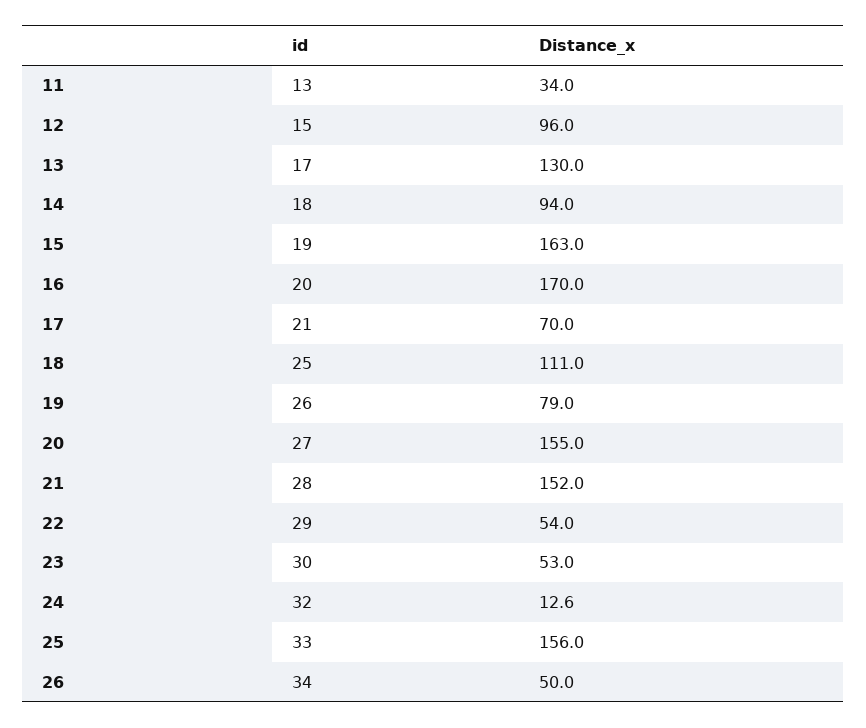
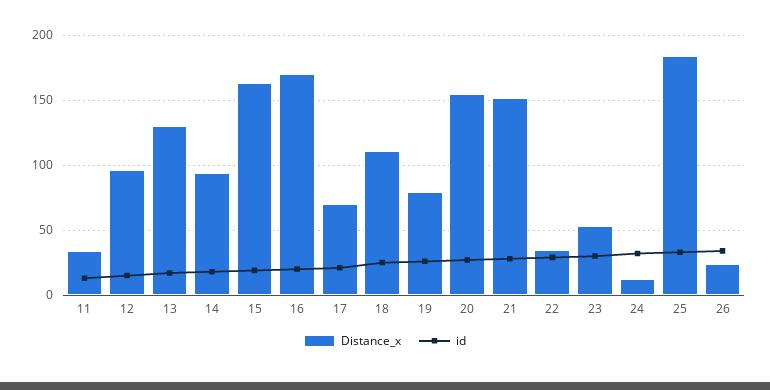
Distance_x, 22: 54 -> 35
Distance_x, 25: 156 -> 185
Distance_x, 26: 50 -> 25

